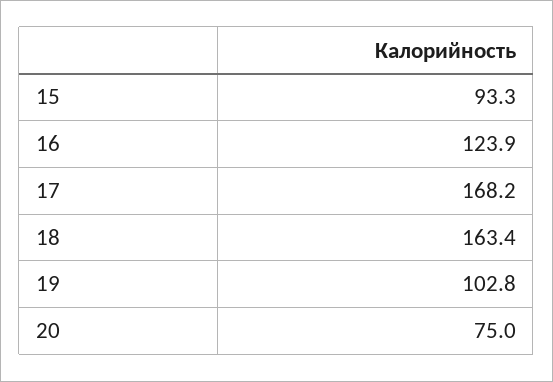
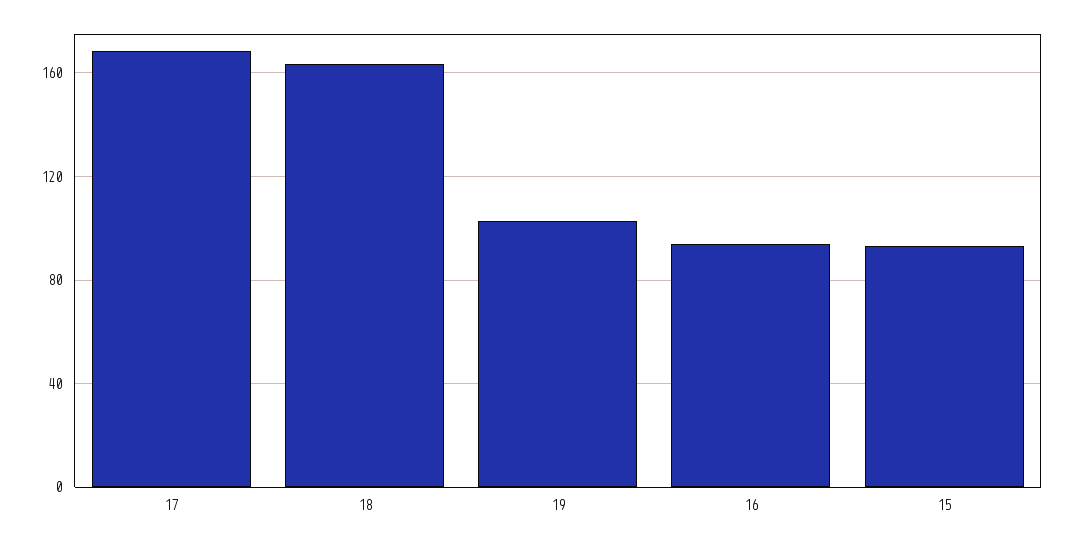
16: 123.9 -> 95
20: 75 -> none

